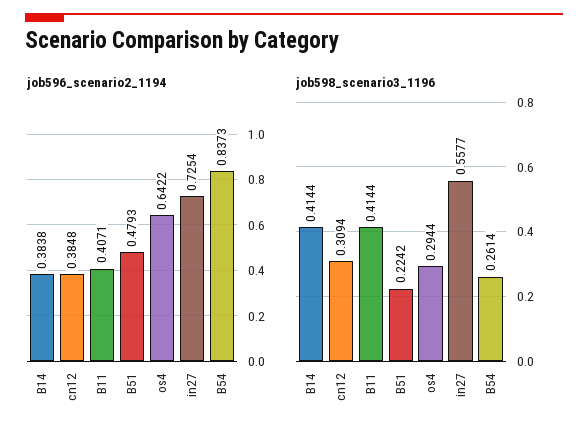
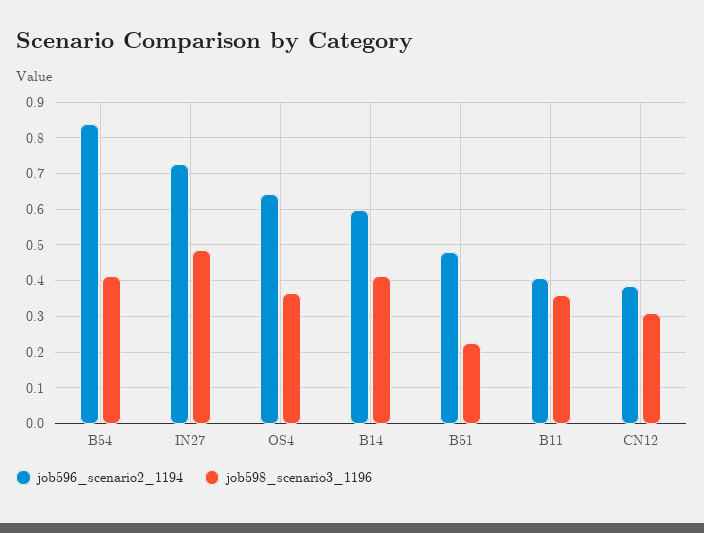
job596_scenario2_1194, B14: 0.3838 -> 0.6
job598_scenario3_1196, B11: 0.4144 -> 0.36
job598_scenario3_1196, os4: 0.2944 -> 0.36
job598_scenario3_1196, in27: 0.5577 -> 0.48
job598_scenario3_1196, B54: 0.2614 -> 0.42

